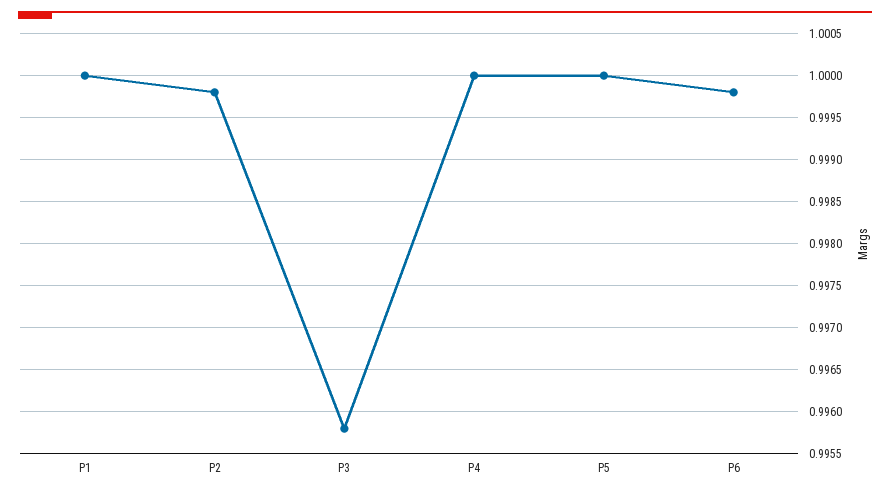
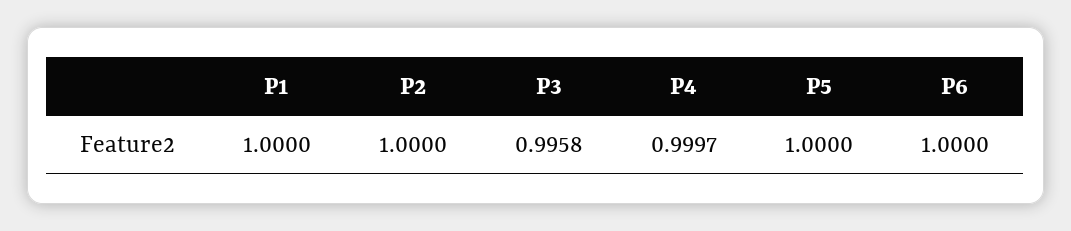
P2: 0.9998 -> 1
P4: 1 -> 0.9997
P6: 0.9998 -> 1

